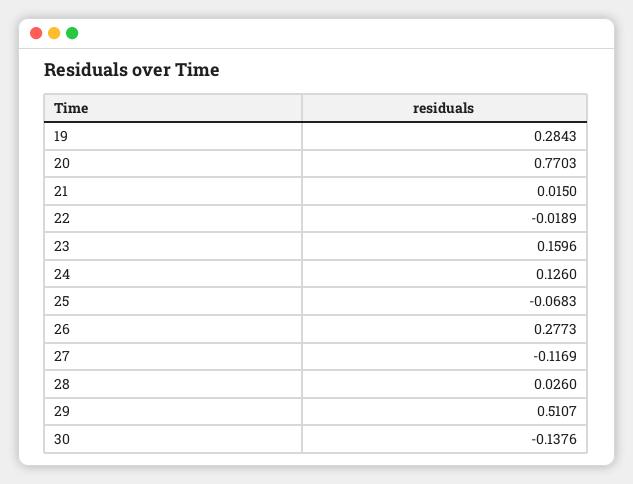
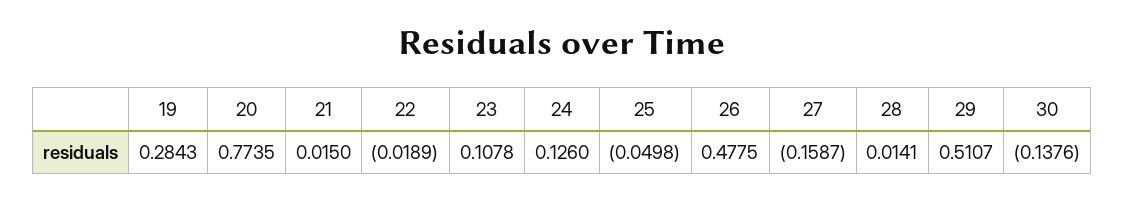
20: 0.7703 -> 0.7735
23: 0.1596 -> 0.1078
25: -0.0683 -> -0.0498
26: 0.2773 -> 0.4775
27: -0.1169 -> -0.1587
28: 0.026 -> 0.0141

